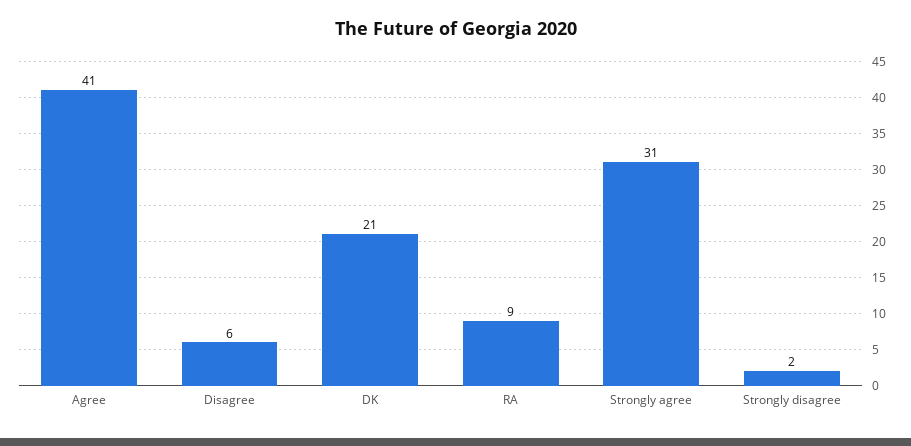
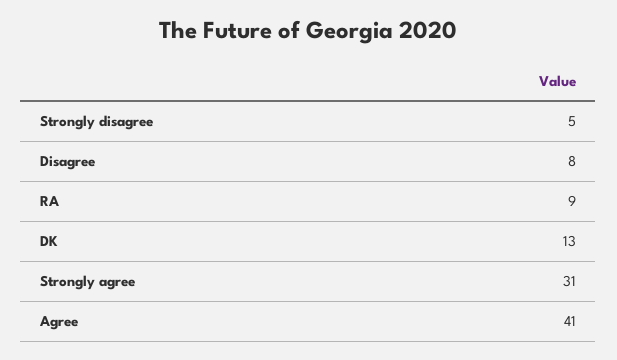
Disagree: 6 -> 8
DK: 21 -> 13
Strongly disagree: 2 -> 5

